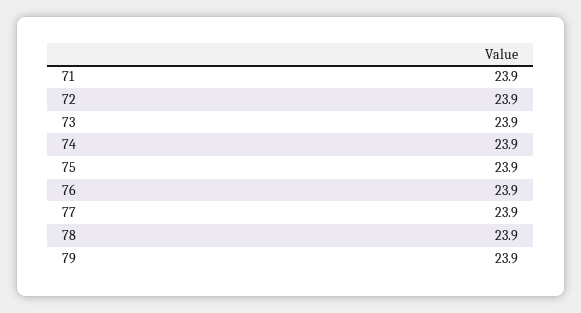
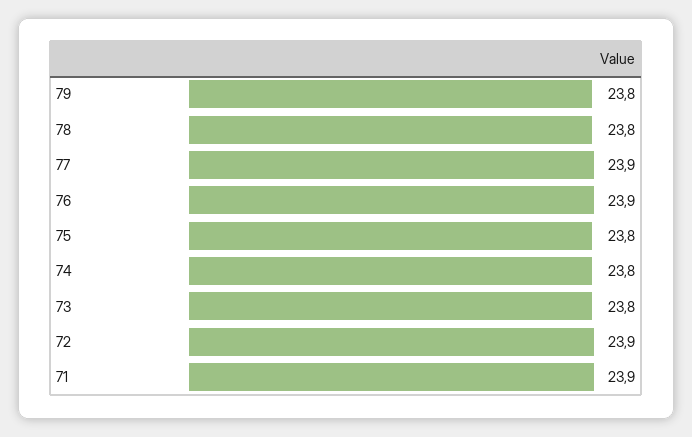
73: 23.9 -> 23.8
74: 23.9 -> 23.8
75: 23.9 -> 23.8
78: 23.9 -> 23.8
79: 23.9 -> 23.8

